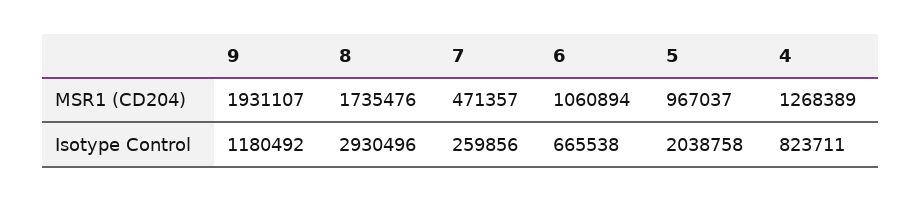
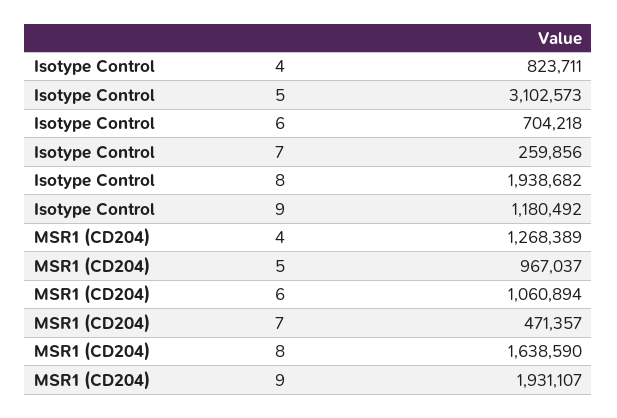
8, MSR1 (CD204): 1735476 -> 1638590
8, Isotype Control: 2930496 -> 1938682
6, Isotype Control: 665538 -> 704218
5, Isotype Control: 2038758 -> 3102573

